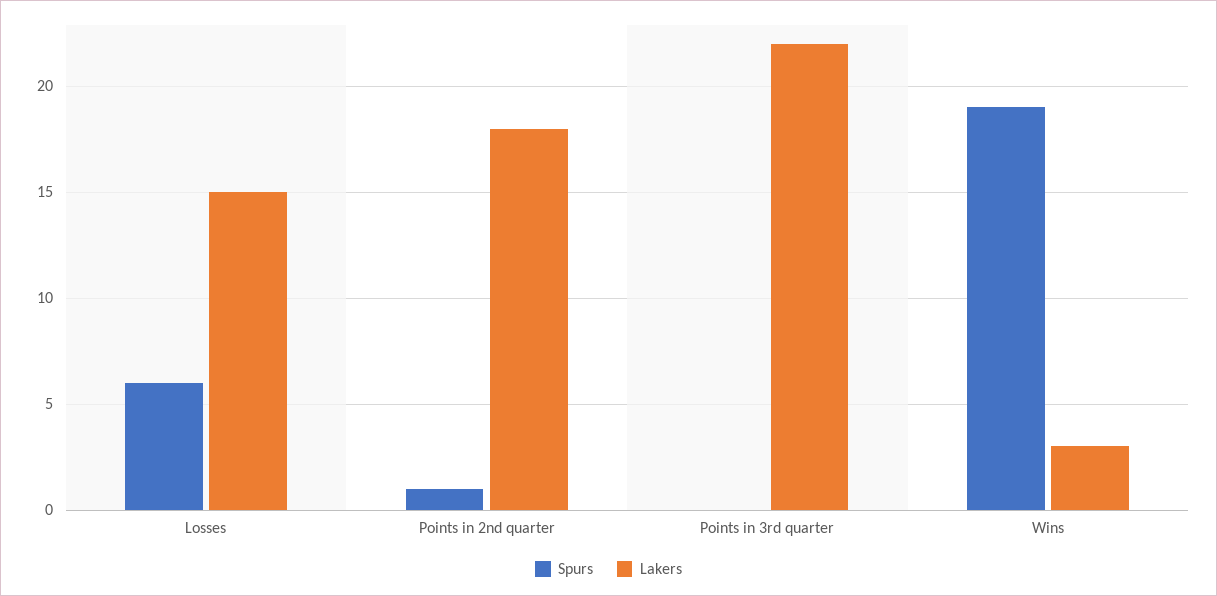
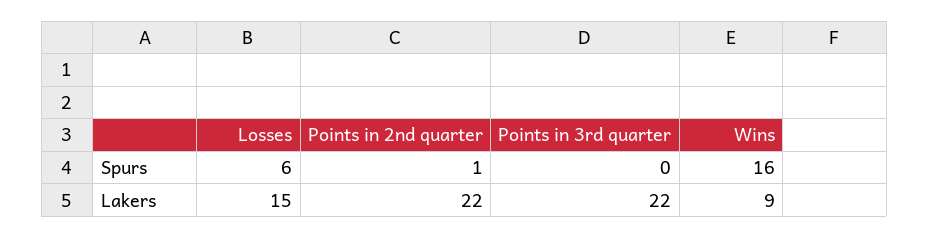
Lakers, Points in 2nd quarter: 18 -> 22
Spurs, Wins: 19 -> 16
Lakers, Wins: 3 -> 9

